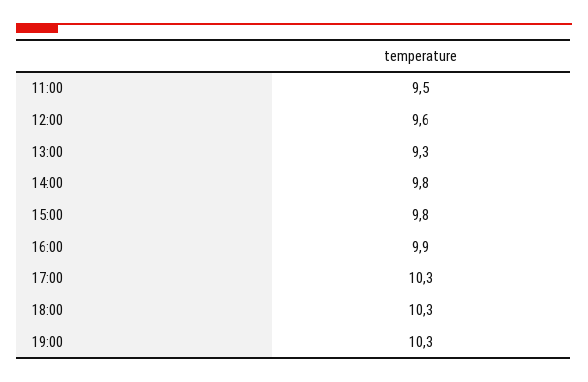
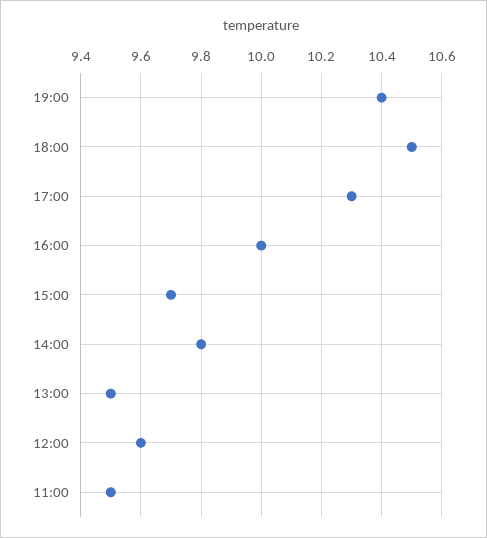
13:00: 9.3 -> 9.5
15:00: 9.8 -> 9.7
16:00: 9.9 -> 10
18:00: 10.3 -> 10.5
19:00: 10.3 -> 10.4

